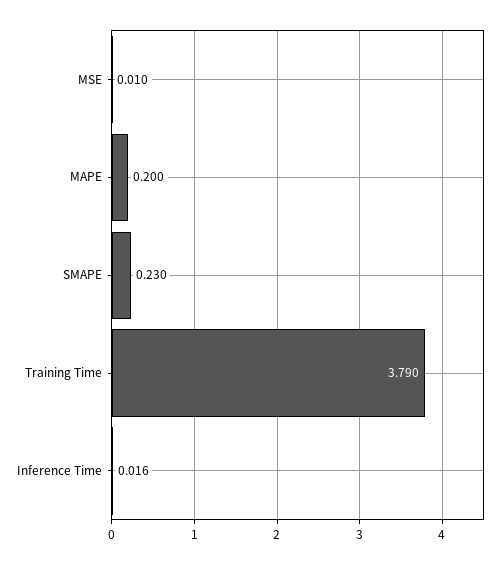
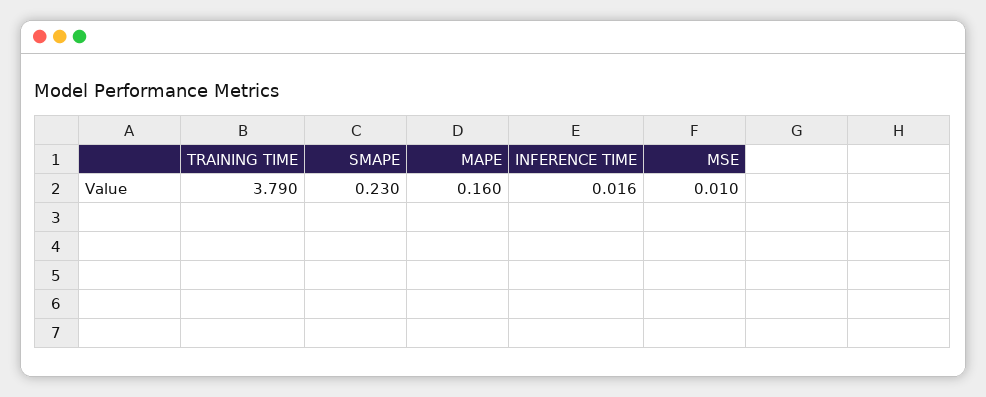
MAPE: 0.2 -> 0.16

